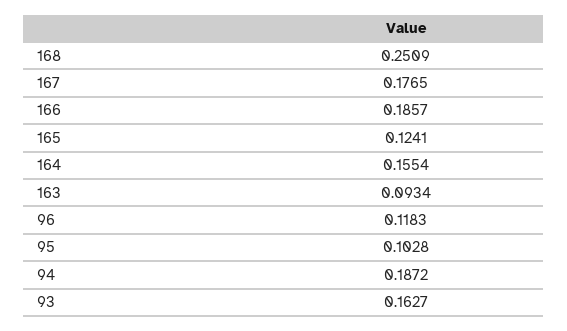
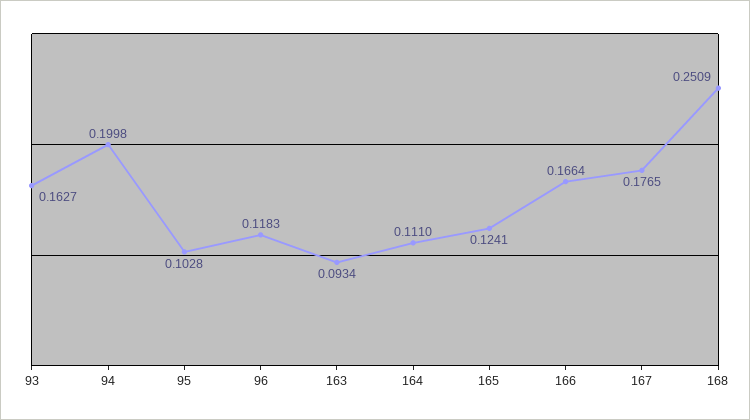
166: 0.1857 -> 0.1664
164: 0.1554 -> 0.111
94: 0.1872 -> 0.1998

